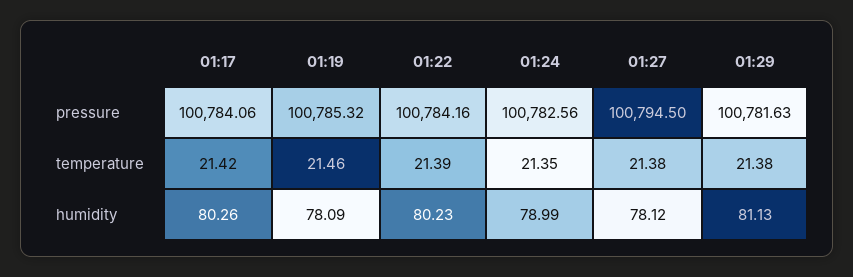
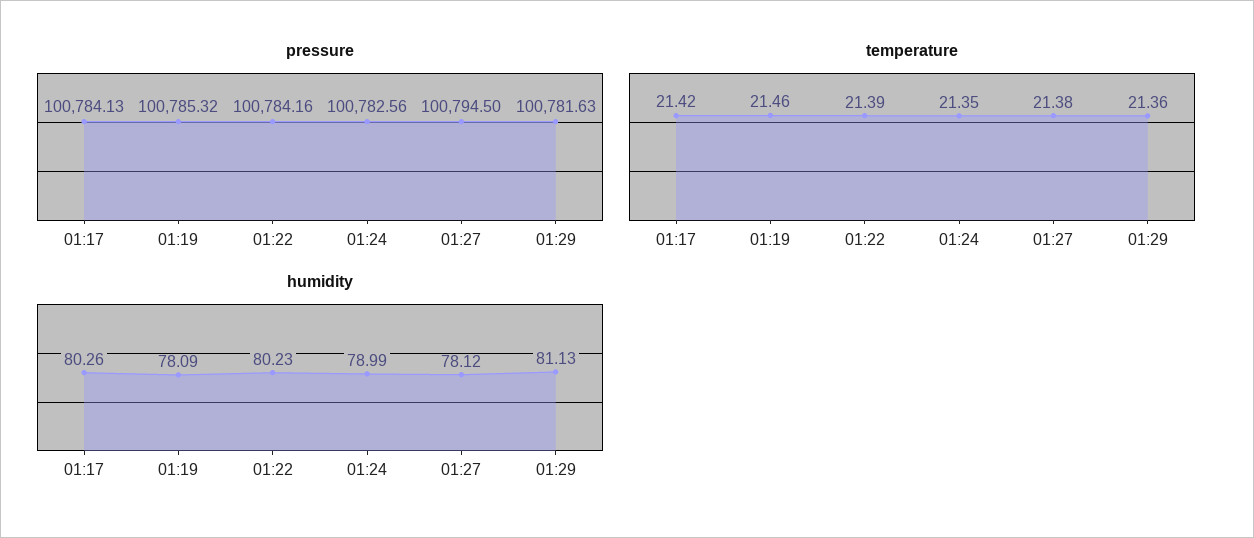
pressure, 01:17: 100784.06 -> 100784.13
temperature, 01:29: 21.38 -> 21.36

